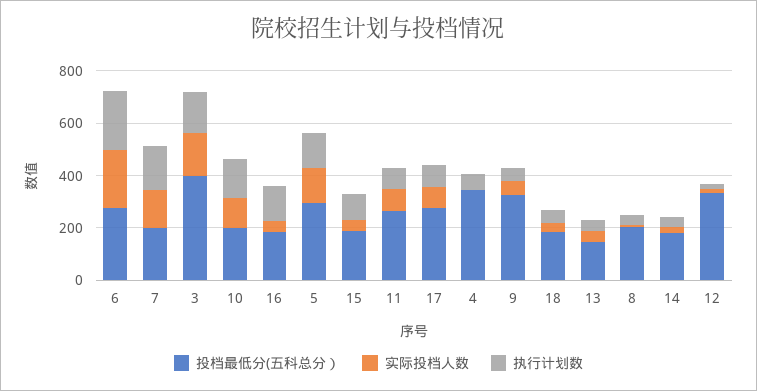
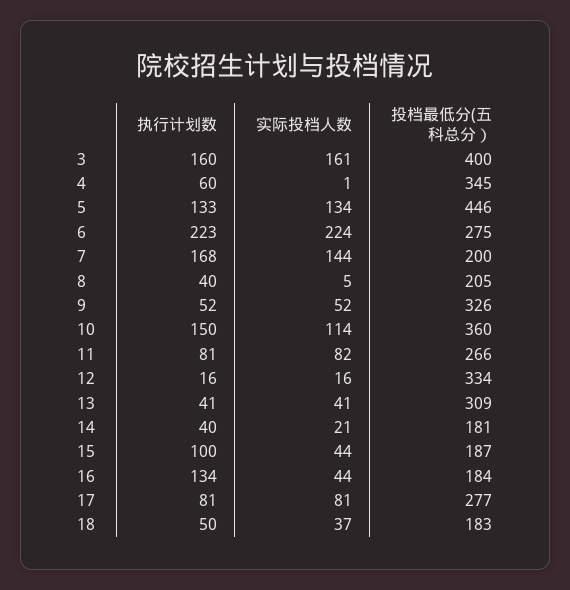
投档最低分(五科总分）, 10: 200 -> 360
投档最低分(五科总分）, 5: 300 -> 446
投档最低分(五科总分）, 13: 150 -> 309

